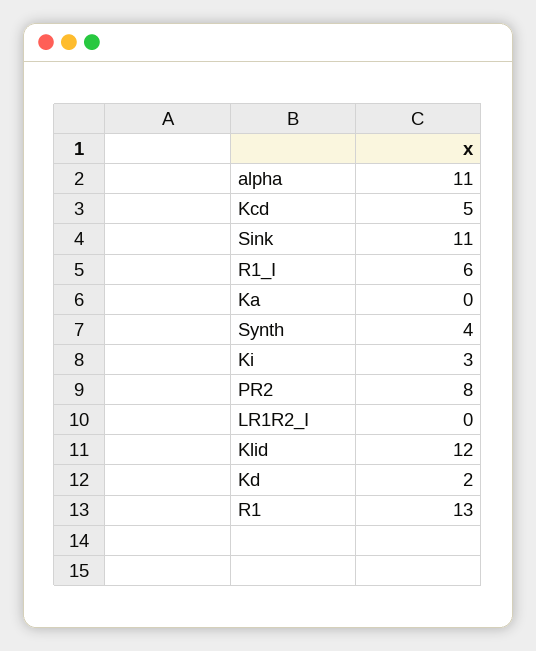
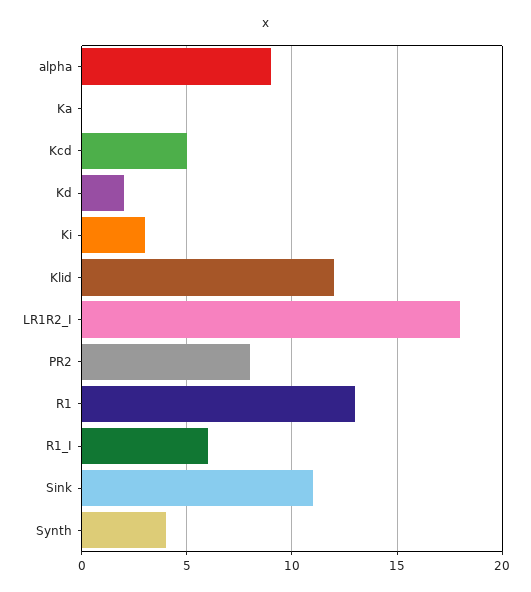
alpha: 11 -> 9
LR1R2_I: 0 -> 18

